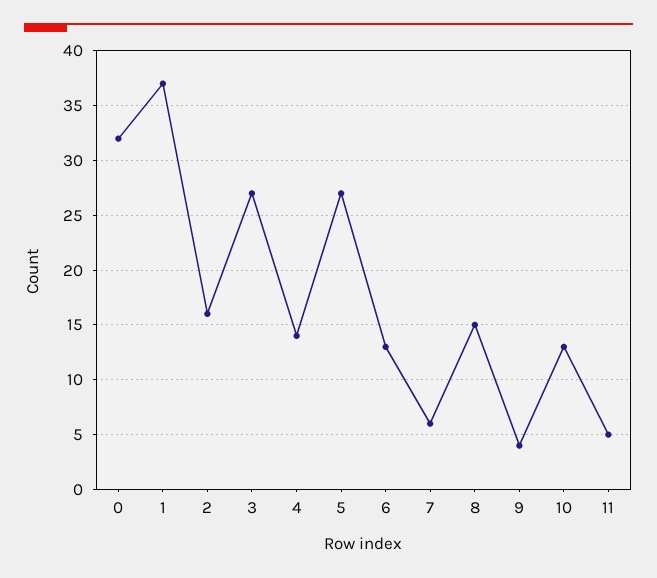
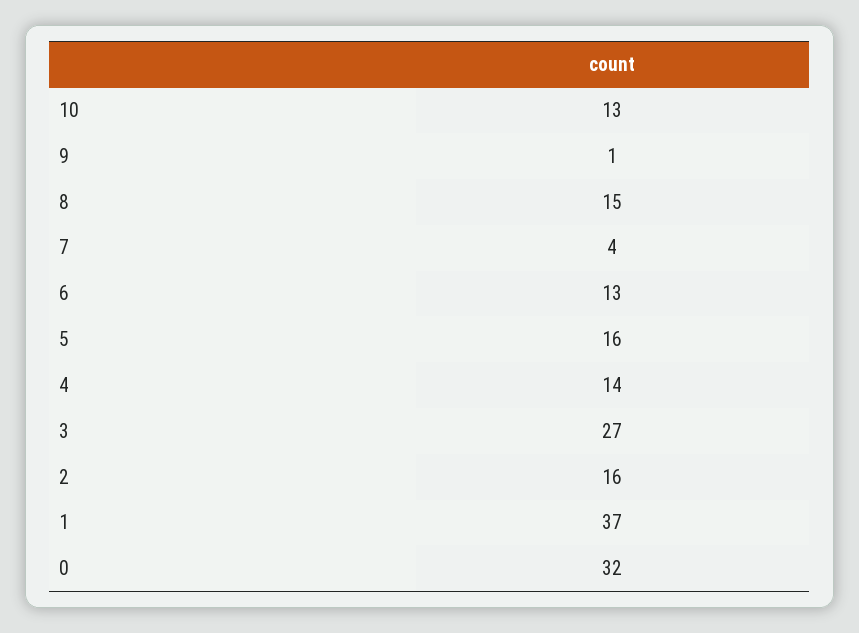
5: 27 -> 16
7: 6 -> 4
9: 4 -> 1
11: 5 -> none

